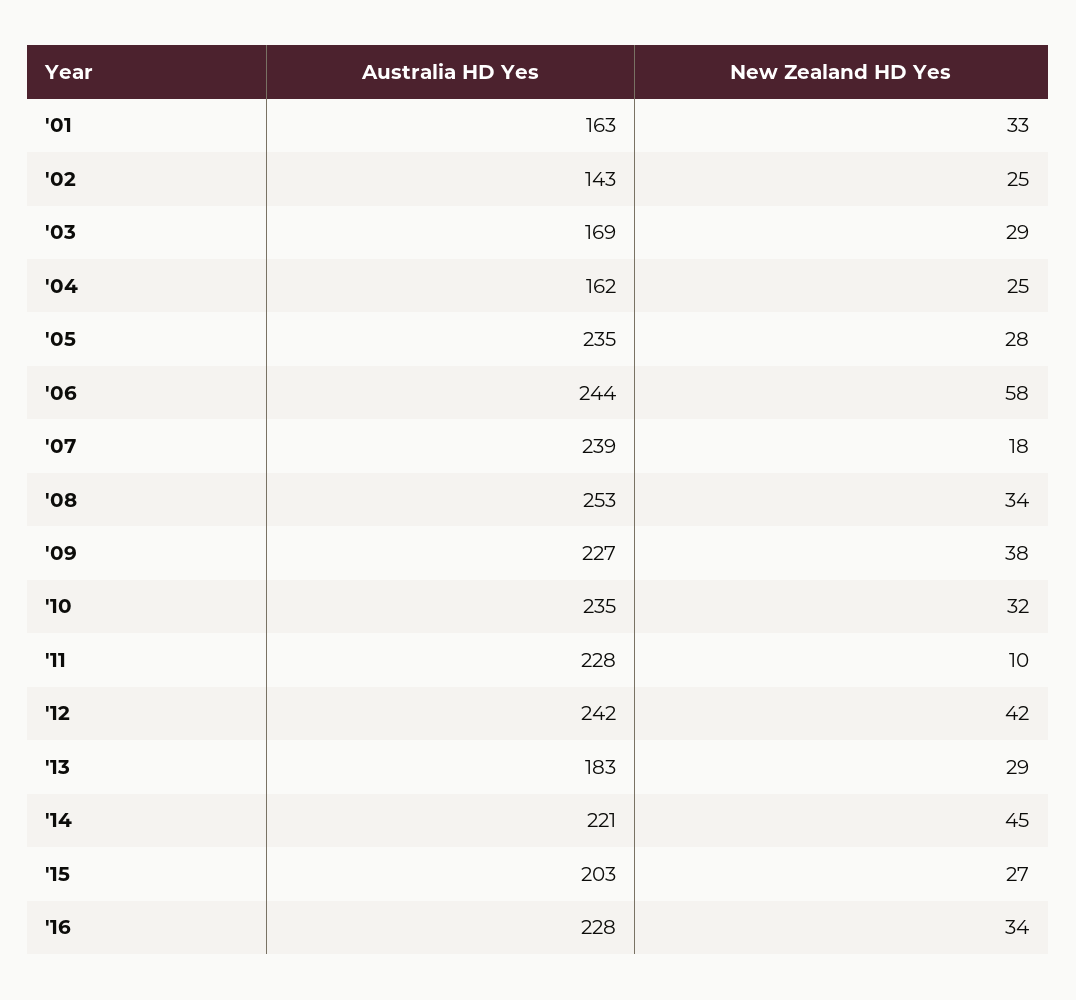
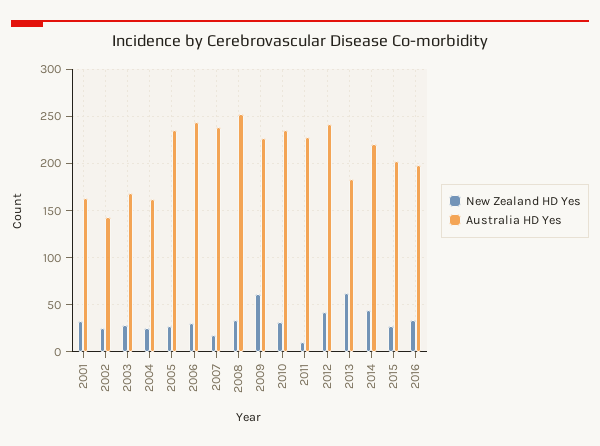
New Zealand HD Yes, '06: 58 -> 30
New Zealand HD Yes, '09: 38 -> 60
New Zealand HD Yes, '13: 29 -> 60
Australia HD Yes, '16: 228 -> 200

